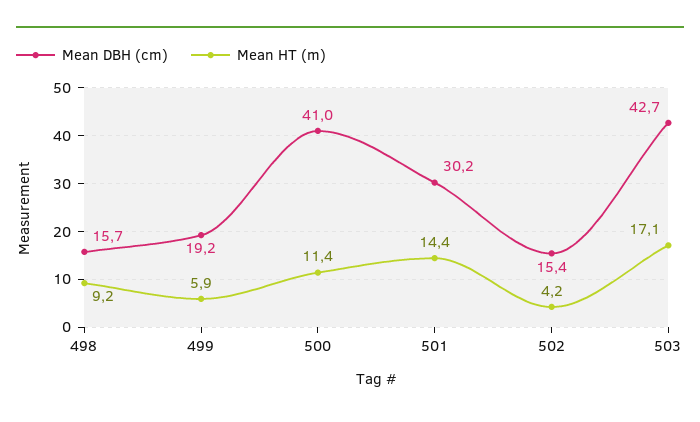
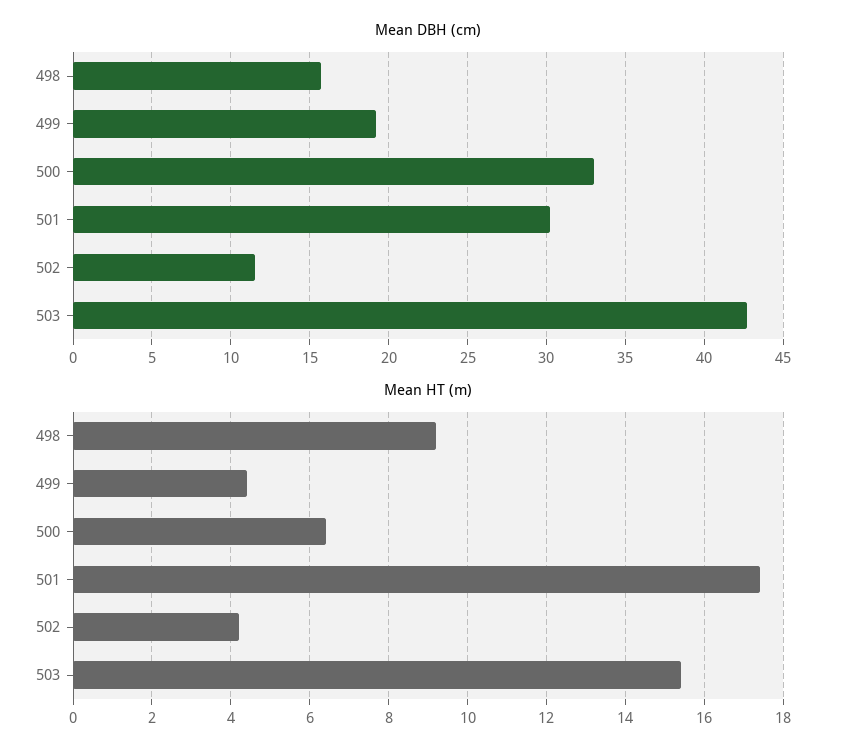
Mean HT (m), 499: 5.9 -> 4.5
Mean DBH (cm), 500: 41 -> 33
Mean HT (m), 500: 11.4 -> 6.5
Mean HT (m), 501: 14.4 -> 17.5
Mean DBH (cm), 502: 15.4 -> 11.5
Mean HT (m), 503: 17.1 -> 15.5

